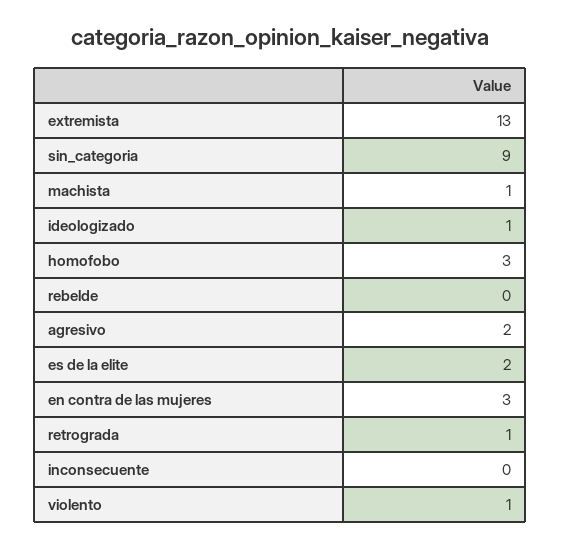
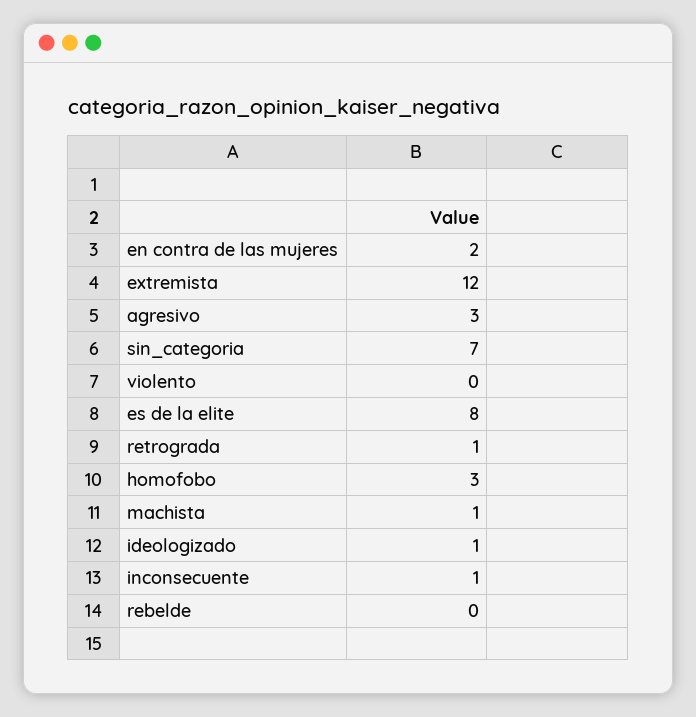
extremista: 13 -> 12
sin_categoria: 9 -> 7
agresivo: 2 -> 3
es de la elite: 2 -> 8
en contra de las mujeres: 3 -> 2
inconsecuente: 0 -> 1
violento: 1 -> 0

